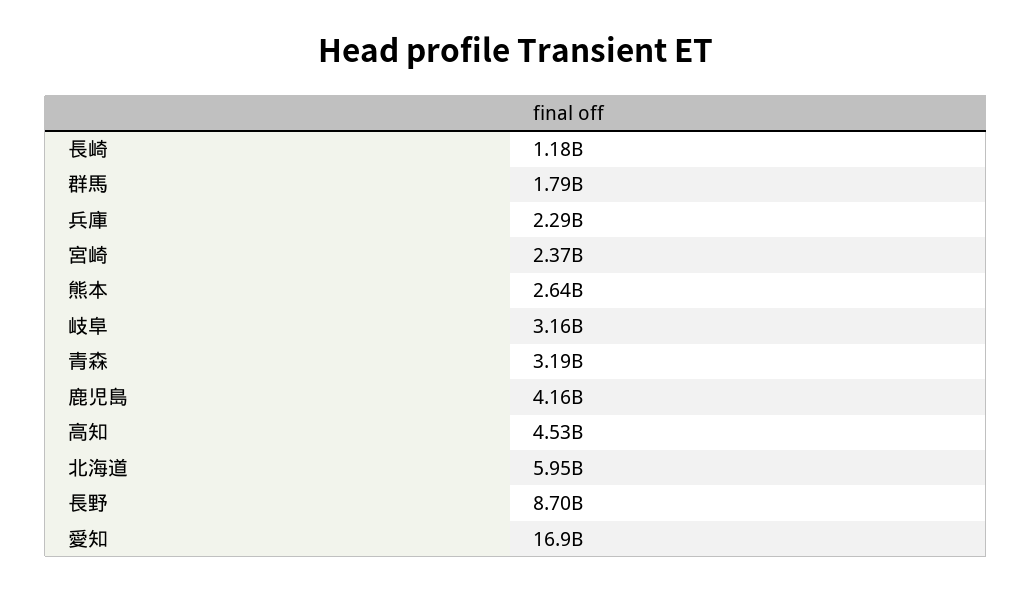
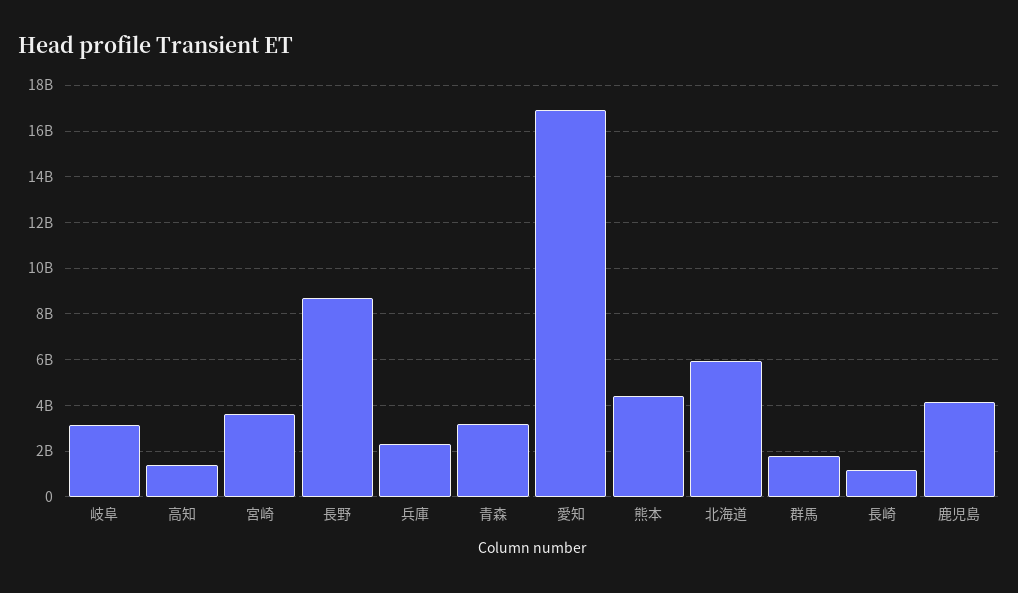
宮崎: 2370000000 -> 3500000000
熊本: 2640000000 -> 4500000000
高知: 4530000000 -> 1500000000

